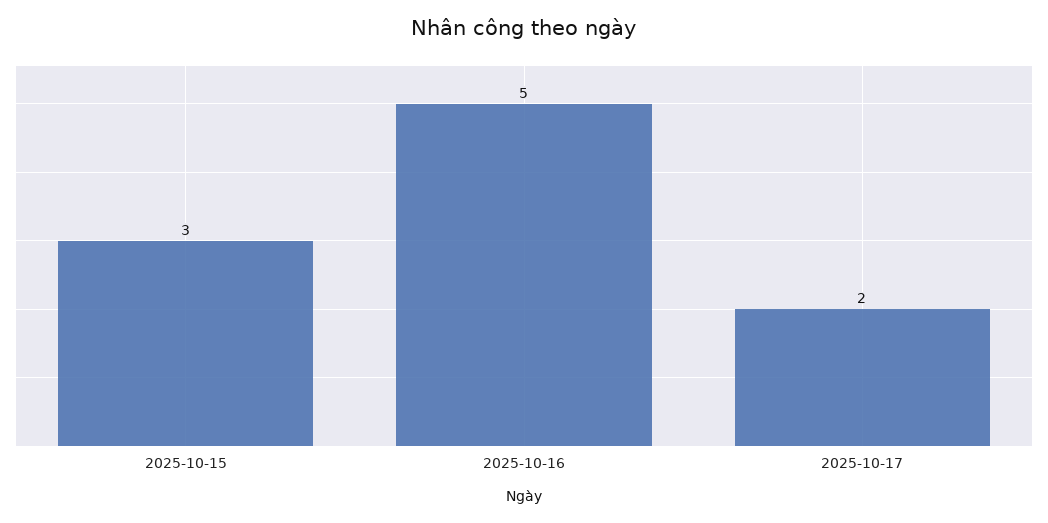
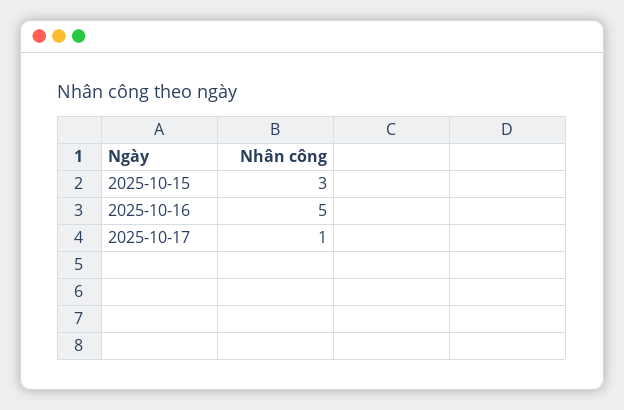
2025-10-17: 2 -> 1

